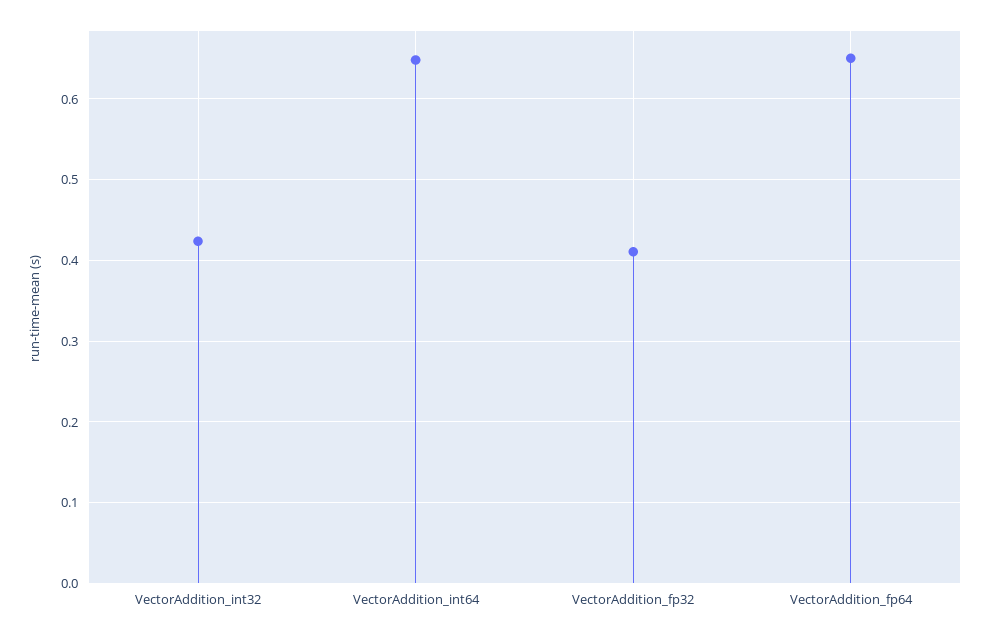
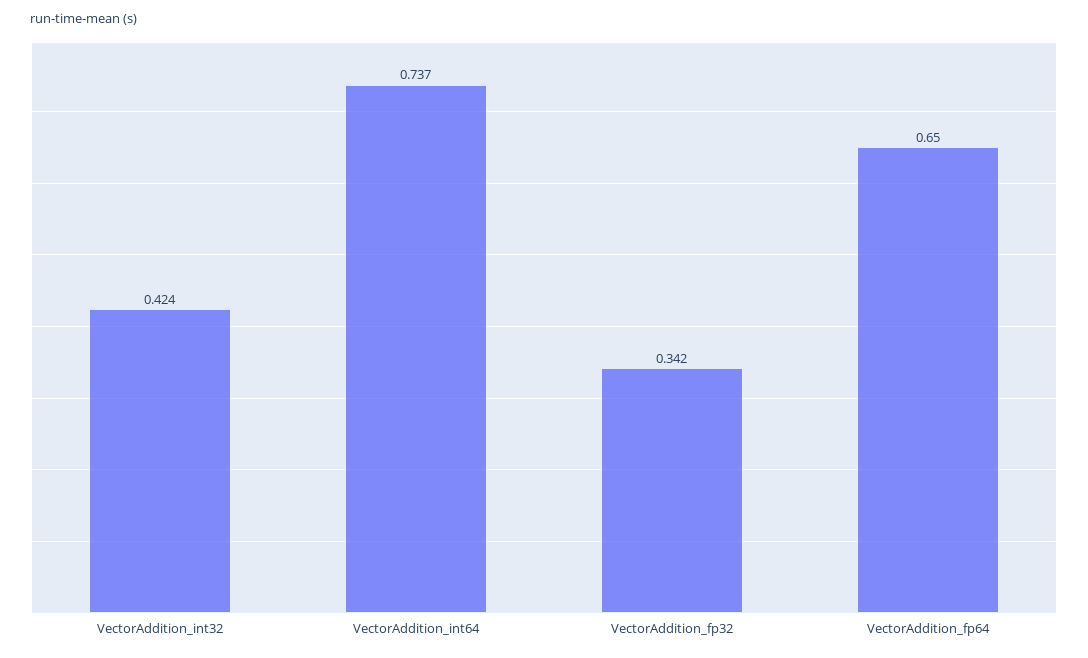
VectorAddition_int64: 0.65 -> 0.737
VectorAddition_fp32: 0.41 -> 0.342

